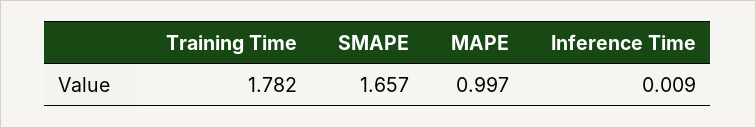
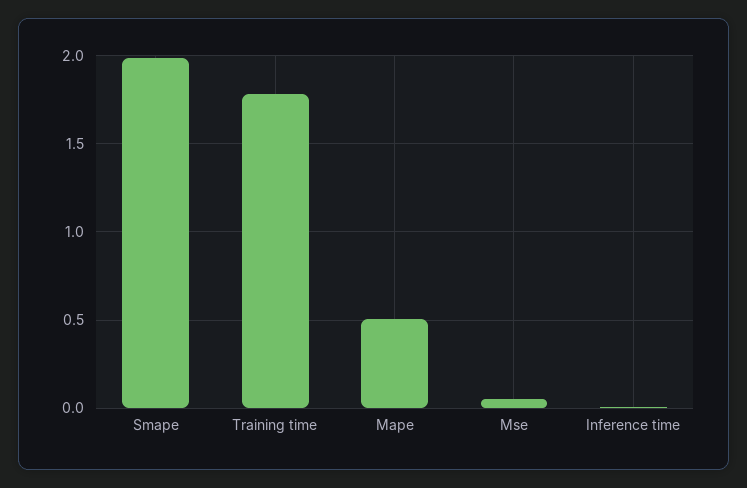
SMAPE: 1.657 -> 2
MAPE: 0.997 -> 0.5
Mse: none -> 0.05

